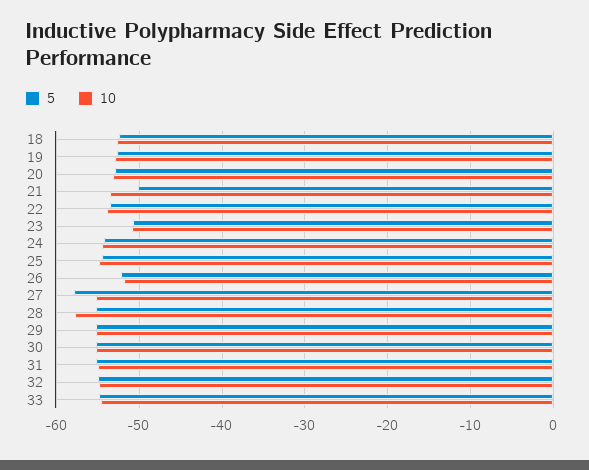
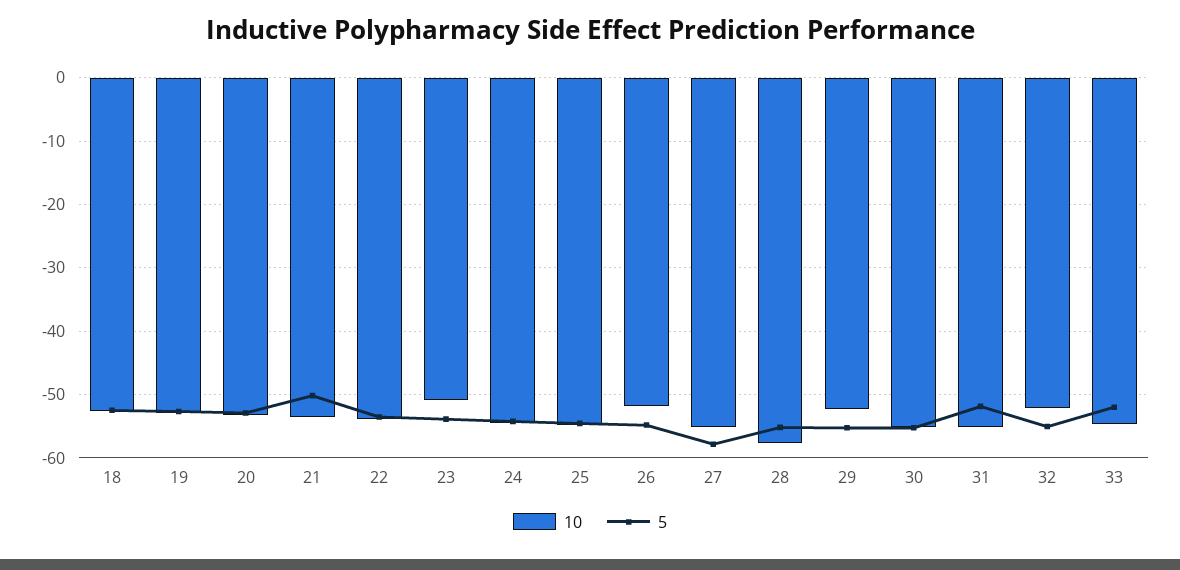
5, 23: -51 -> -54
5, 26: -52 -> -55
10, 29: -55 -> -52
5, 31: -55 -> -52
10, 32: -55 -> -52
5, 33: -55 -> -52

